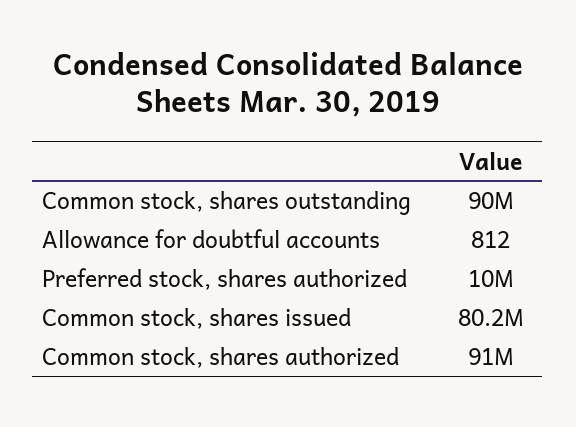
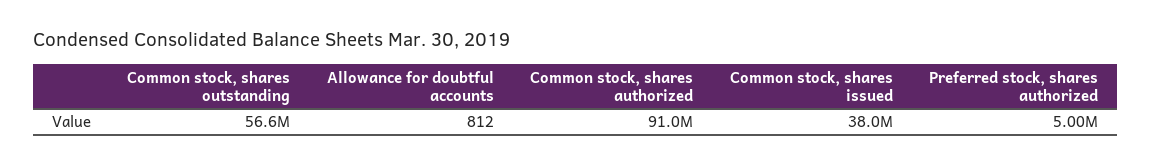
Common stock, shares outstanding: 90000000 -> 56600000
Preferred stock, shares authorized: 10000000 -> 5000000
Common stock, shares issued: 80200000 -> 38000000

